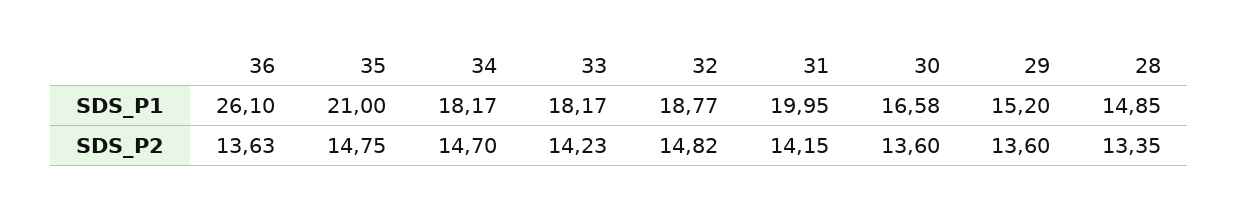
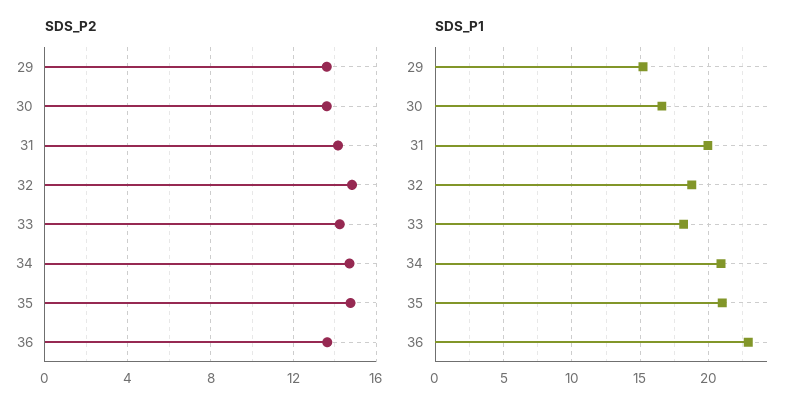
SDS_P1, 36: 26.1 -> 23
SDS_P1, 34: 18.17 -> 21
SDS_P1, 28: 14.85 -> none
SDS_P2, 28: 13.35 -> none

